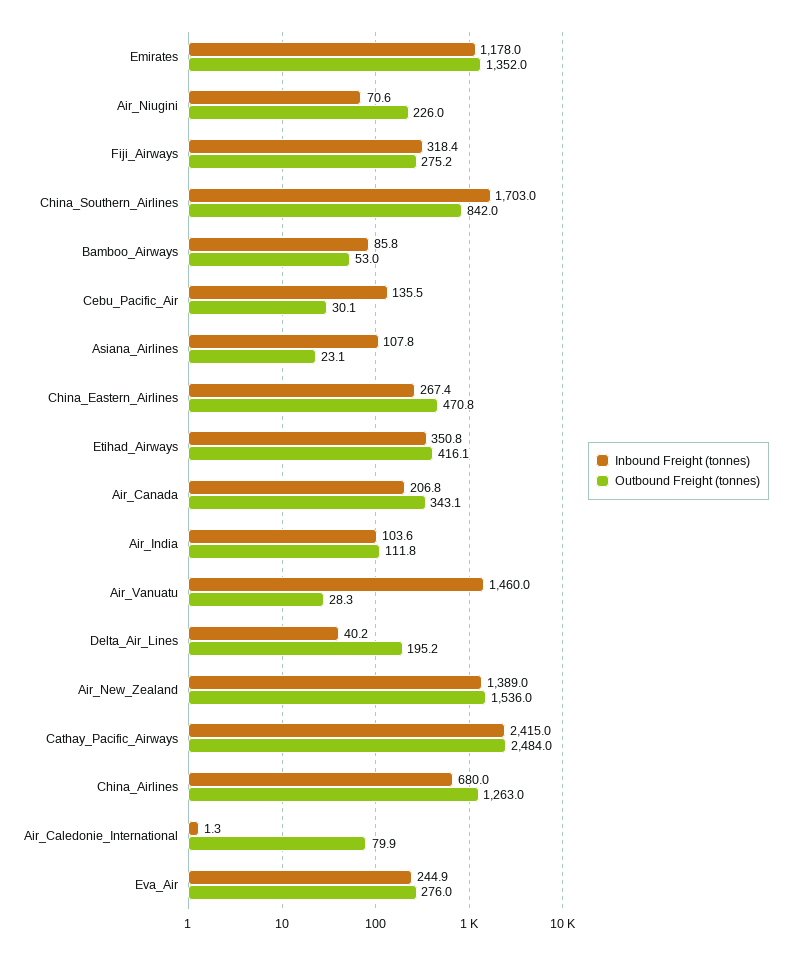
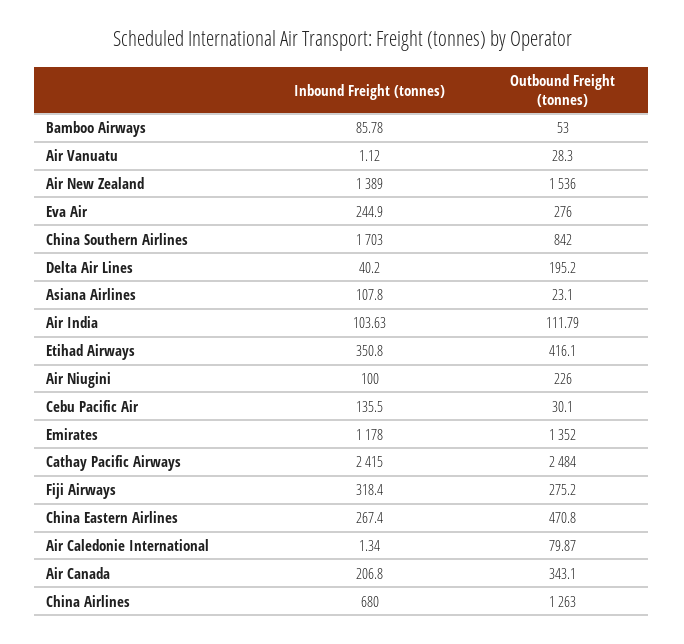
Inbound Freight (tonnes), Air_Niugini: 70.6 -> 100
Inbound Freight (tonnes), Air_Vanuatu: 1460 -> 1.12

